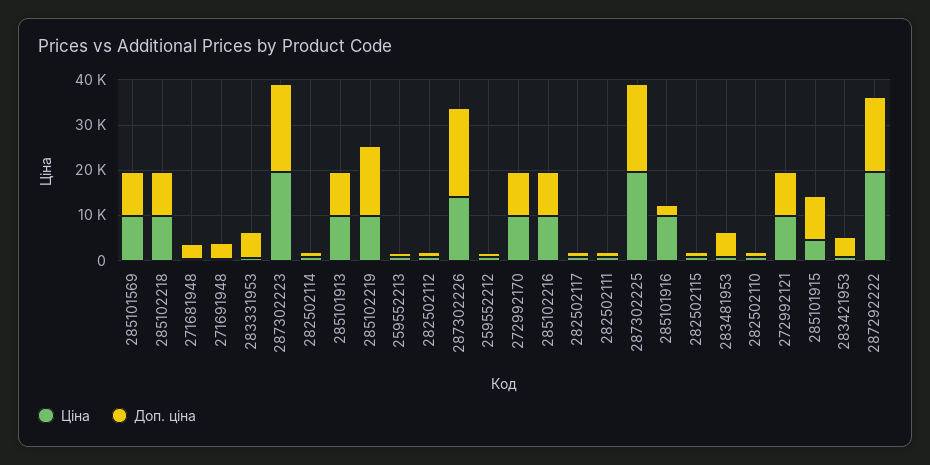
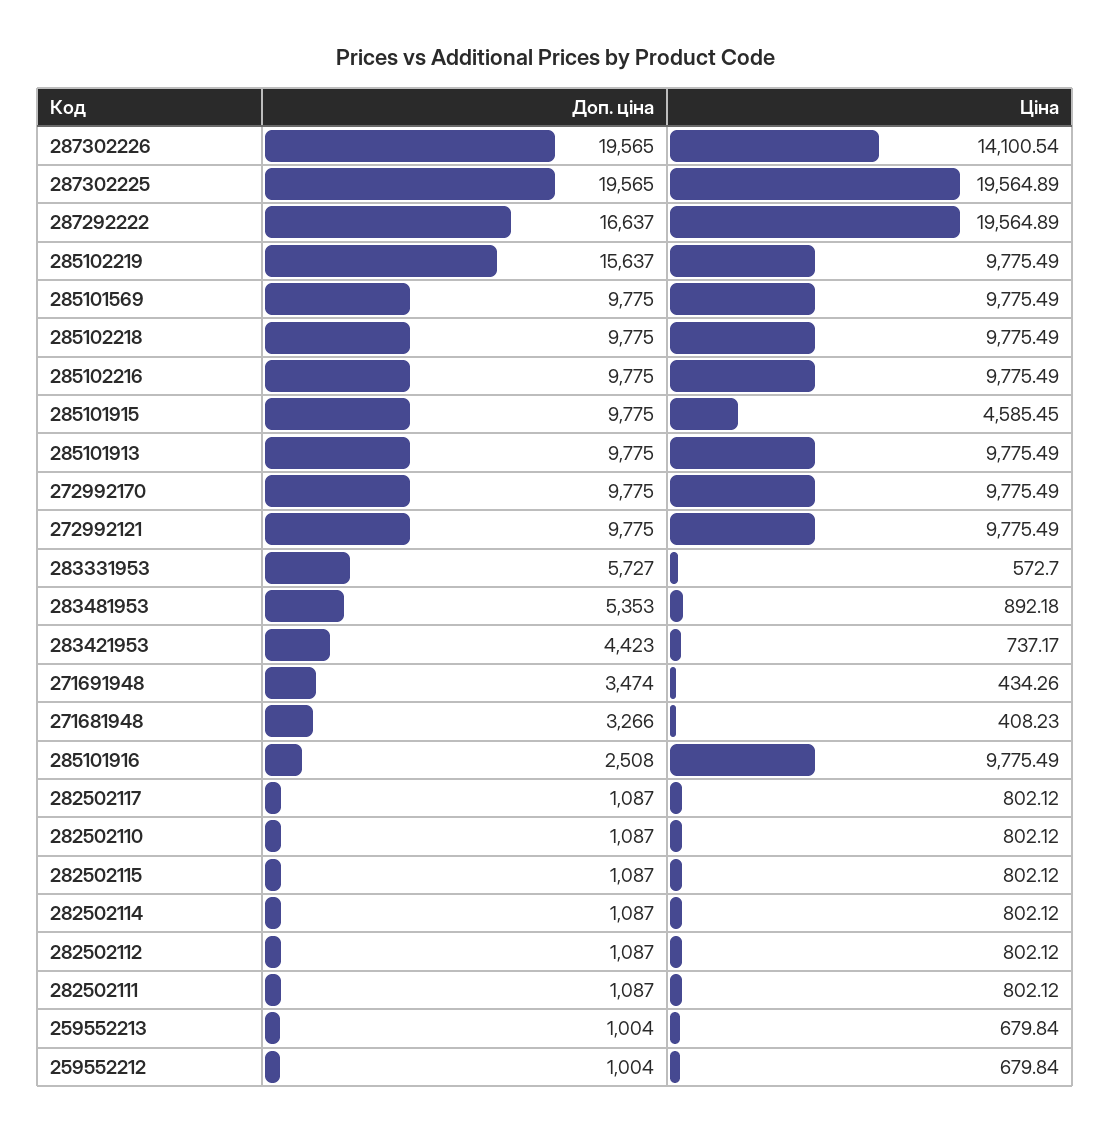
Ціна, 287302223: 20000 -> none
Доп. ціна, 287302223: 20000 -> none

